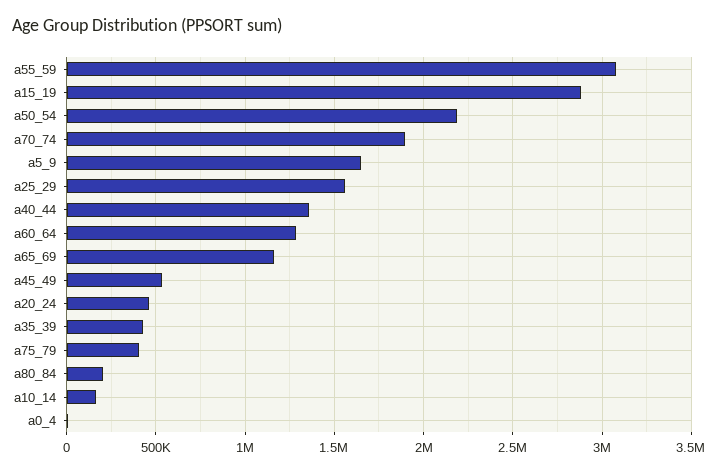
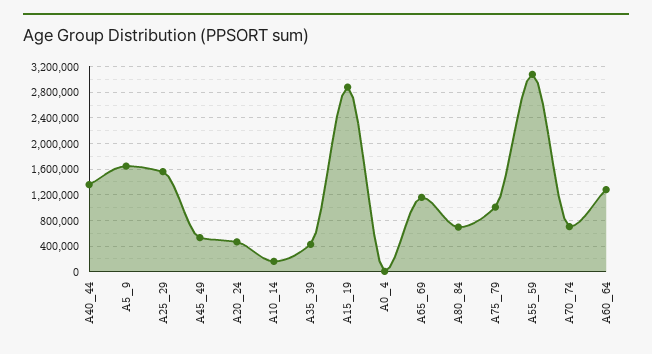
a50_54: 2200000 -> none
a70_74: 1900000 -> 700000
a75_79: 400000 -> 1000000
a80_84: 200000 -> 700000

